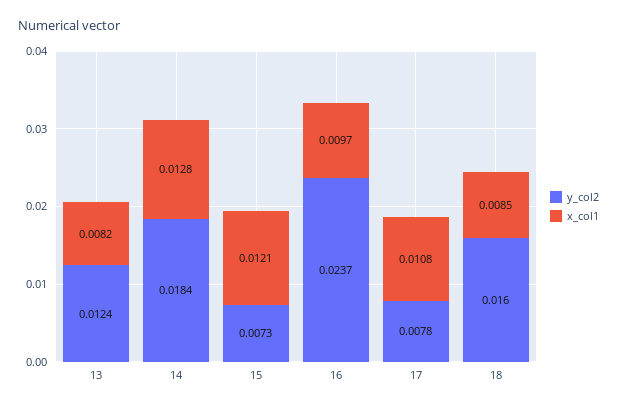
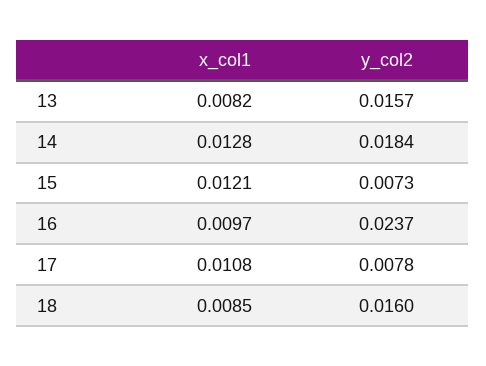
y_col2, 13: 0.0124 -> 0.0157

